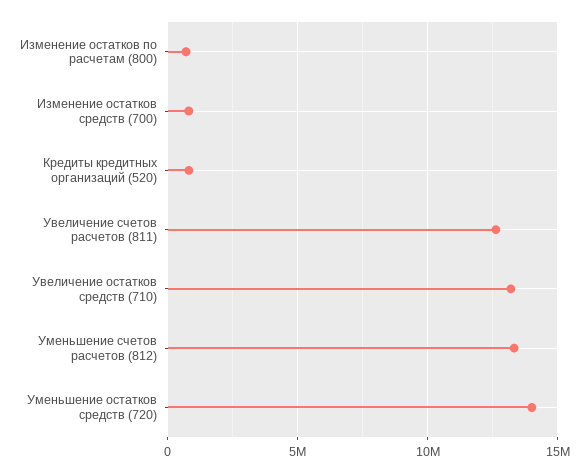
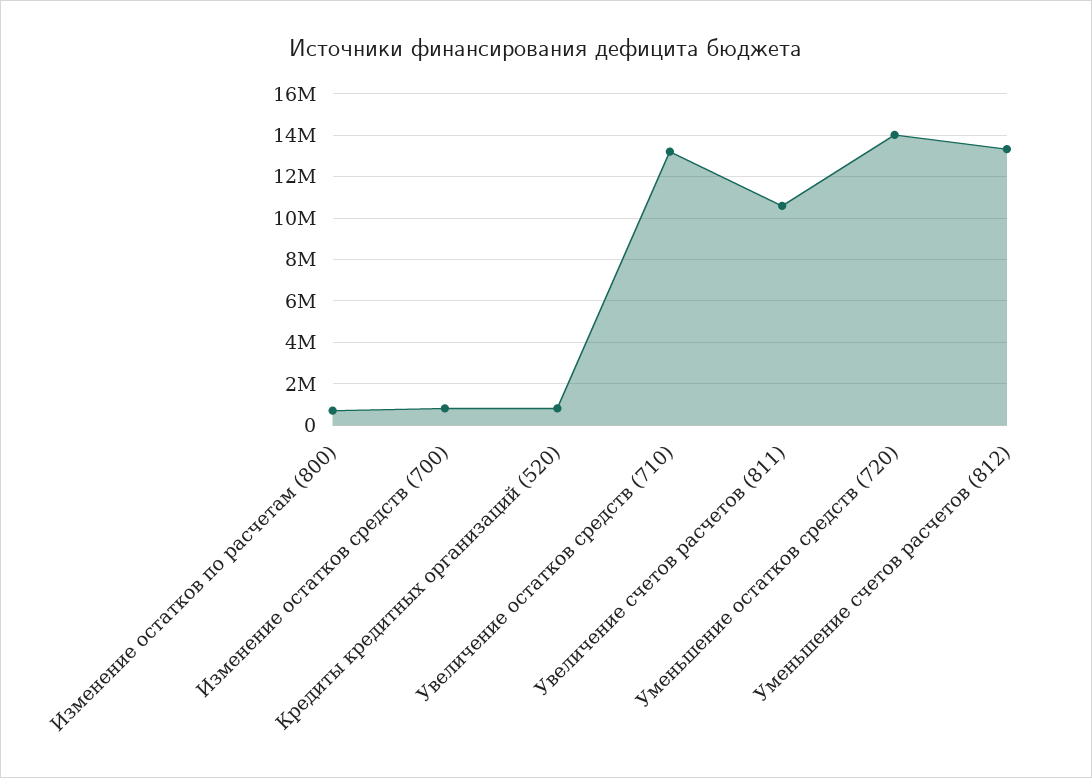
Увеличение счетов расчетов (811): 12500000 -> 10500000

